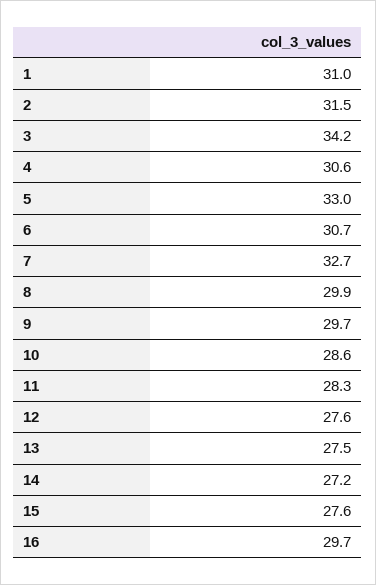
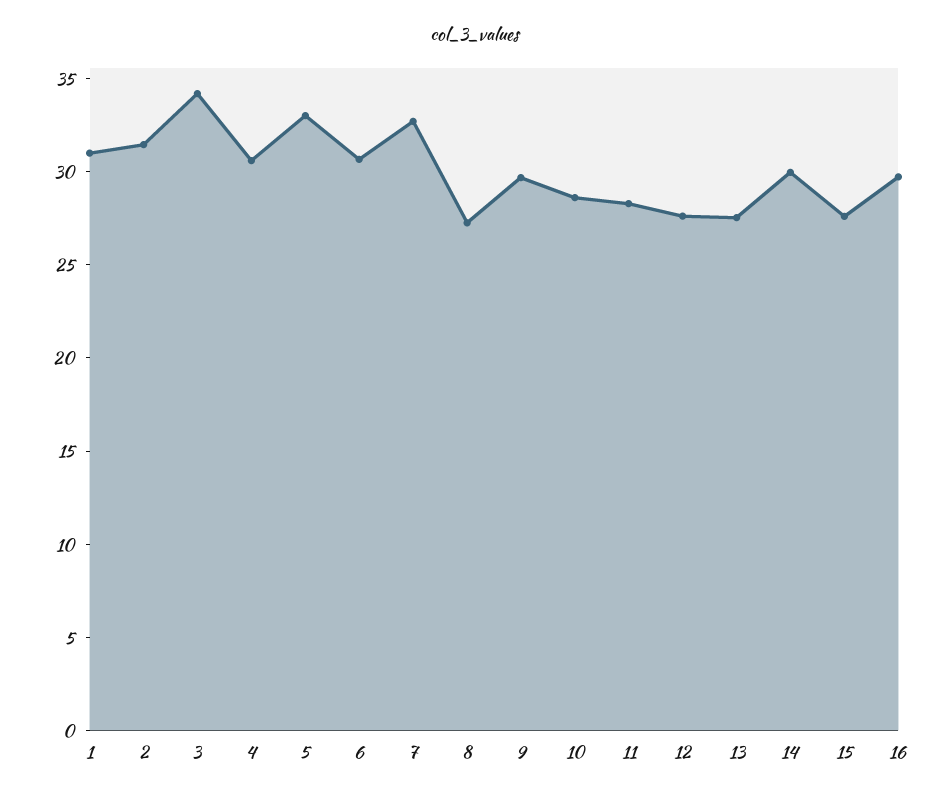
8: 29.9 -> 27
14: 27.2 -> 30

